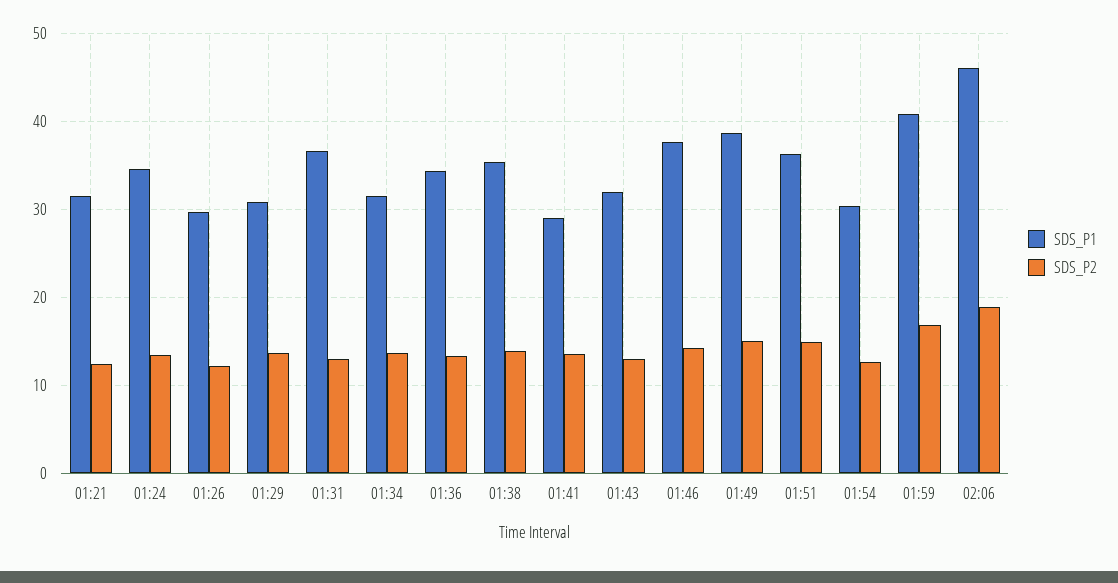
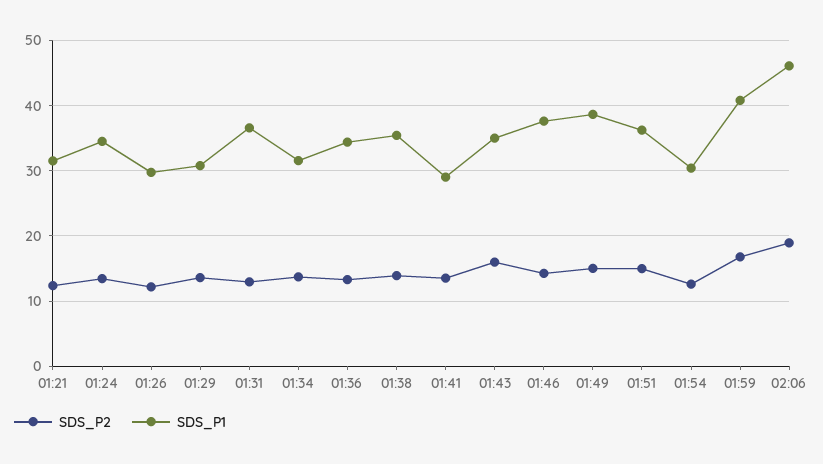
SDS_P1, 01:43: 32 -> 35
SDS_P2, 01:43: 13 -> 16

